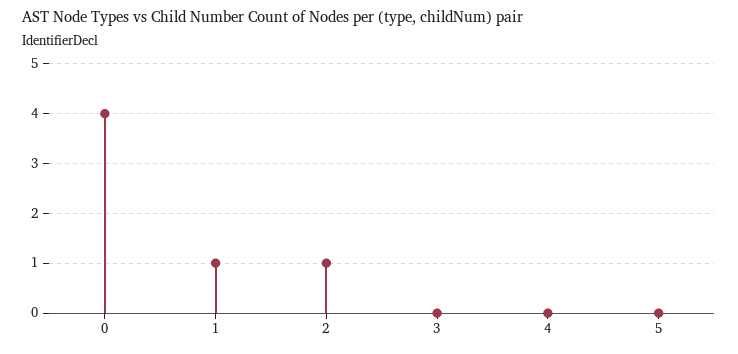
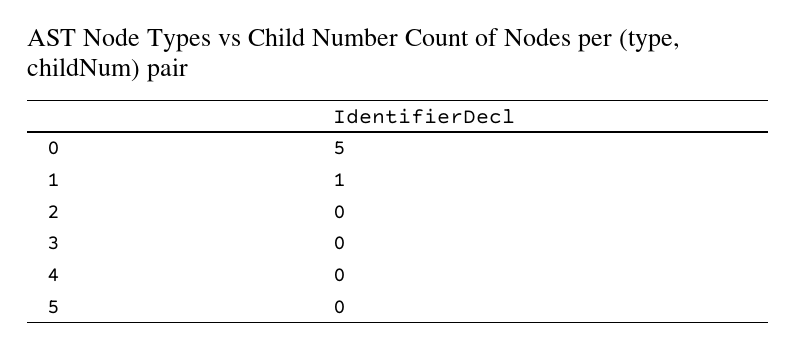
0: 4 -> 5
2: 1 -> 0

